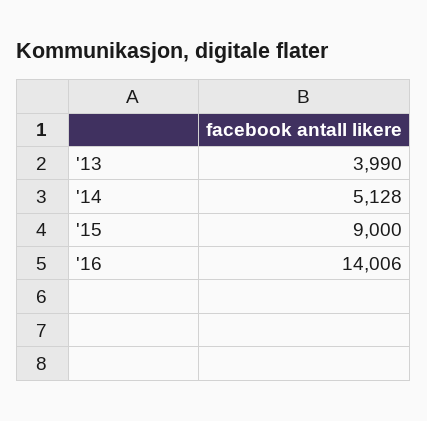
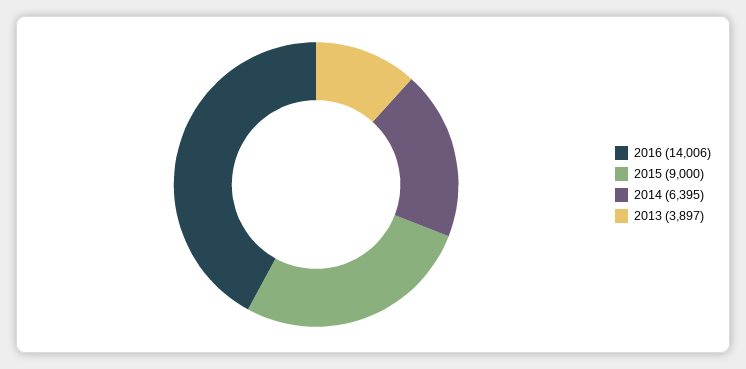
'13: 3990 -> 3897
'14: 5128 -> 6395

